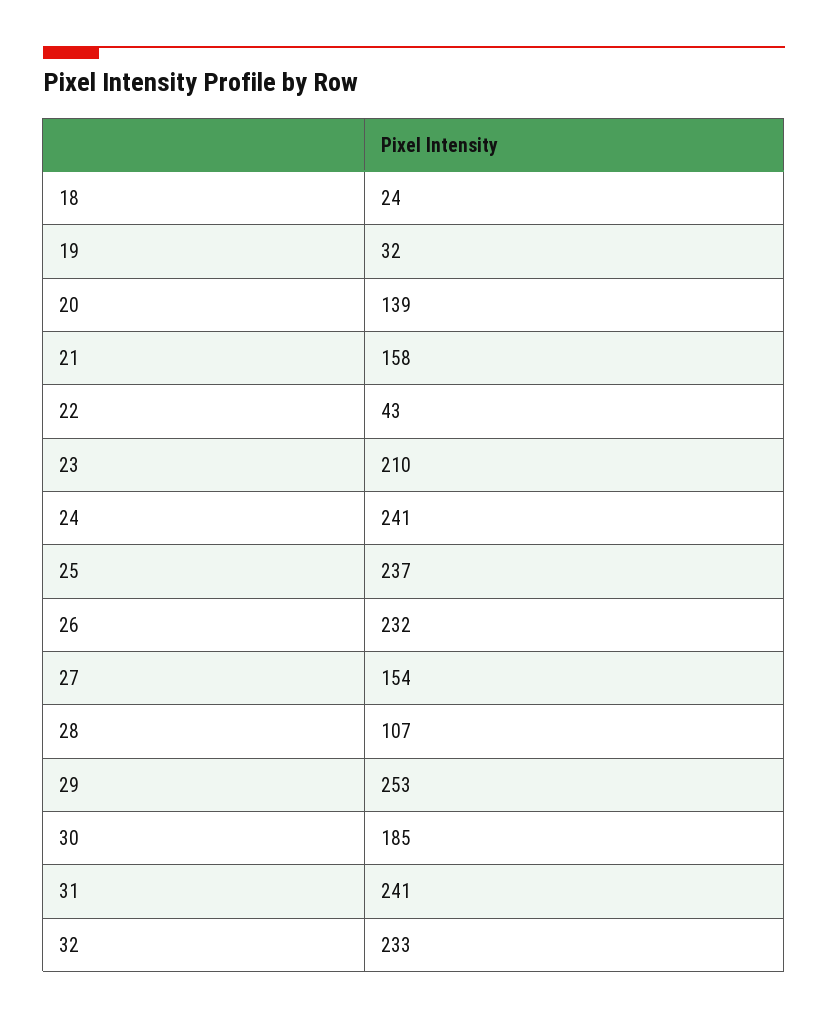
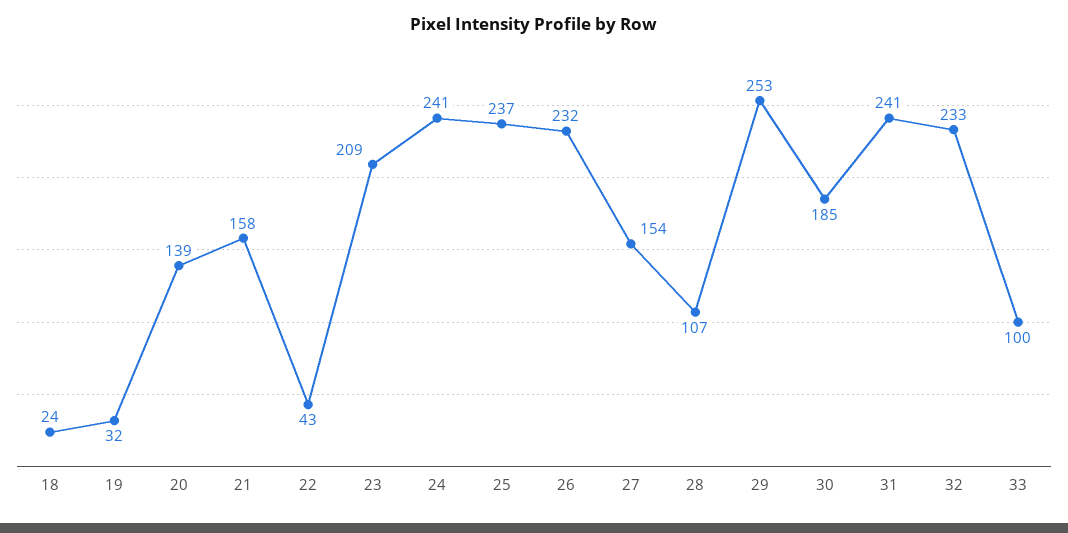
23: 210 -> 209
33: none -> 100

